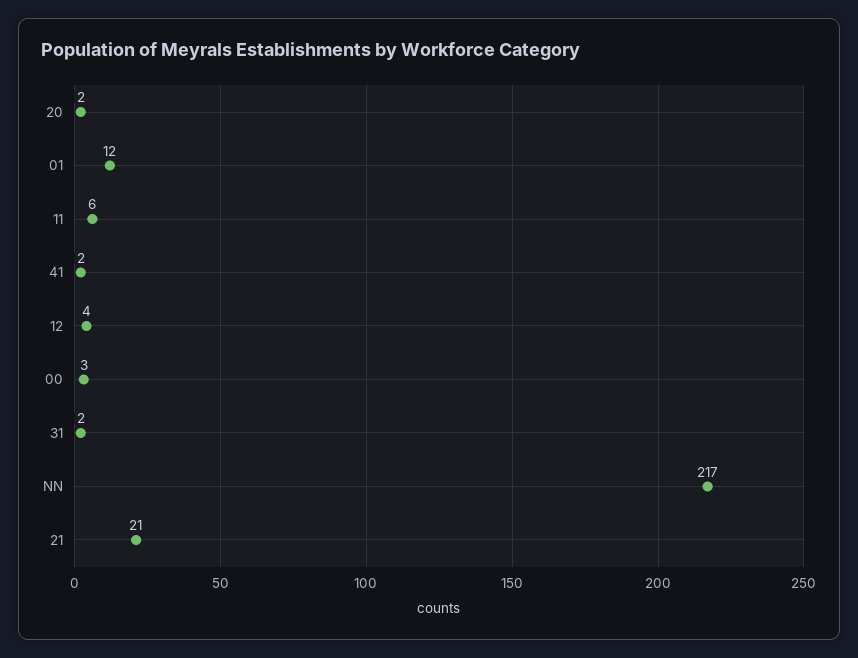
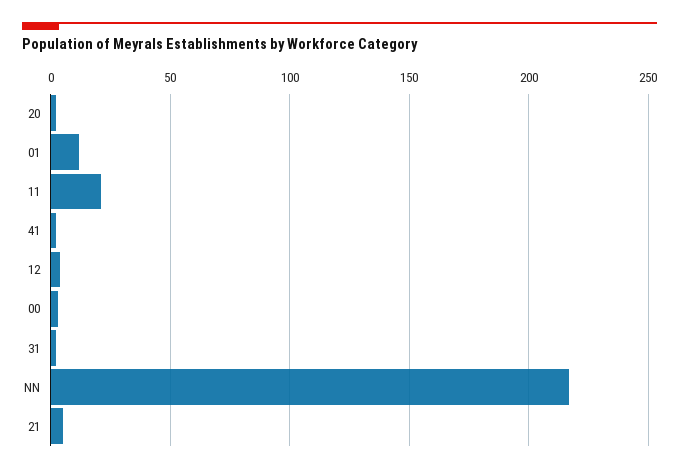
11: 6 -> 20
21: 21 -> 5

